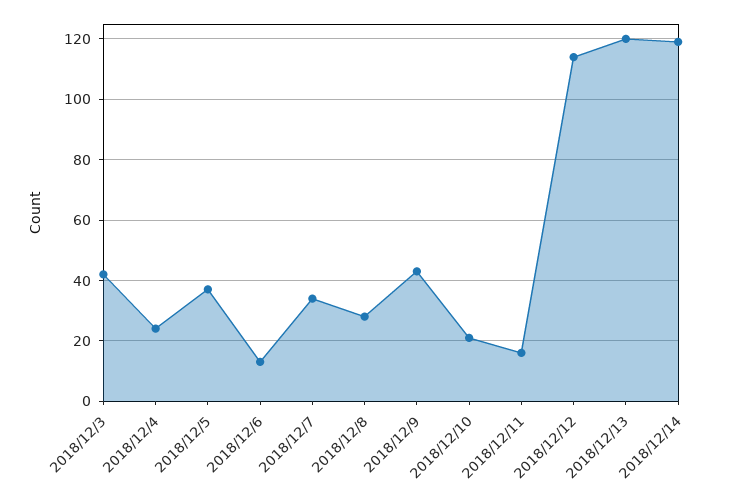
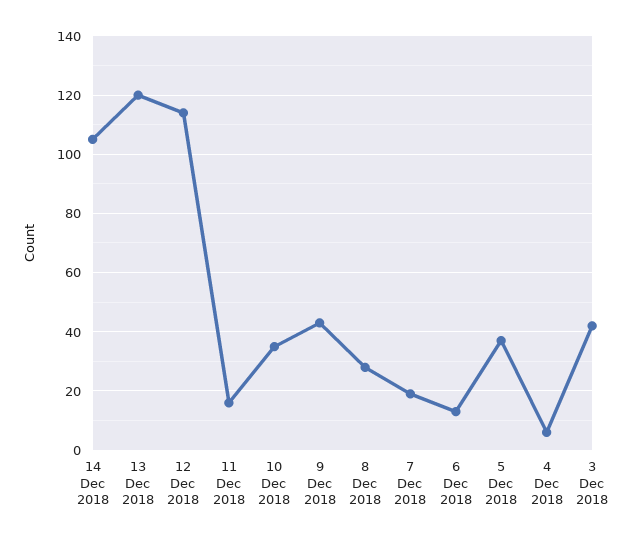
2018/12/4: 25 -> 5
2018/12/7: 35 -> 20
2018/12/10: 20 -> 35
2018/12/14: 120 -> 105

